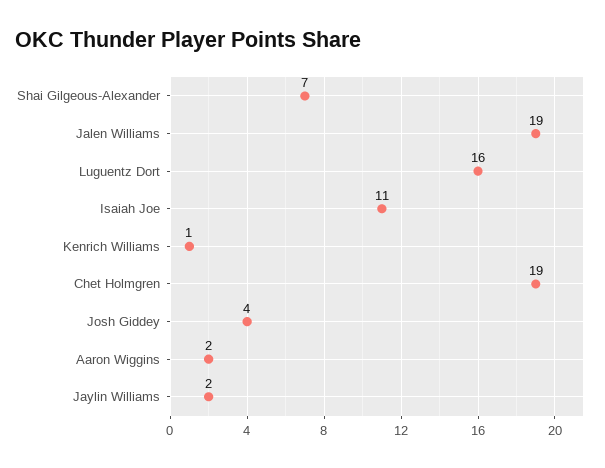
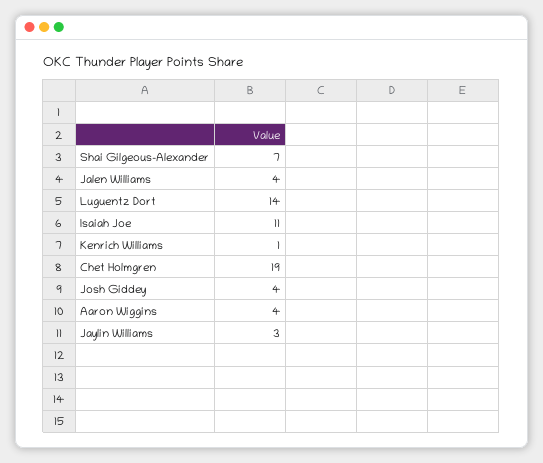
Jalen Williams: 19 -> 4
Luguentz Dort: 16 -> 14
Aaron Wiggins: 2 -> 4
Jaylin Williams: 2 -> 3

